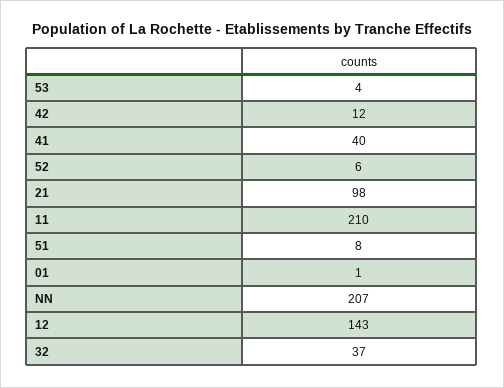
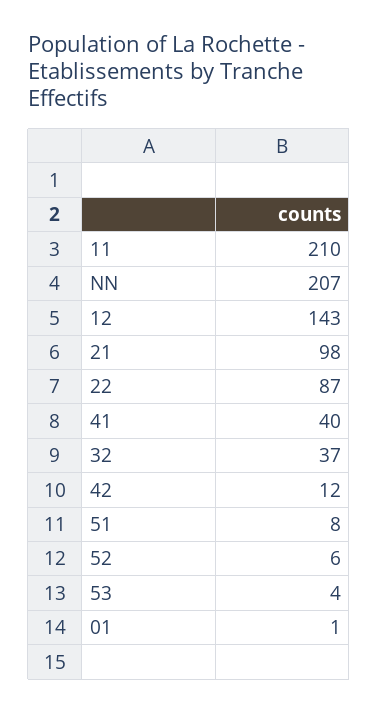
22: none -> 87

